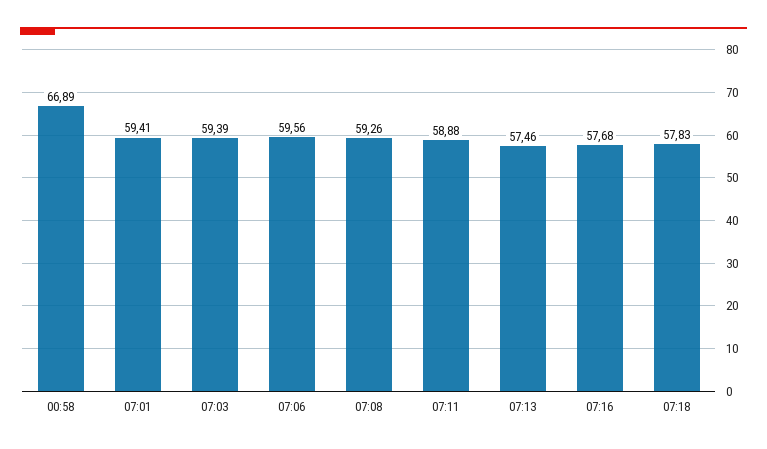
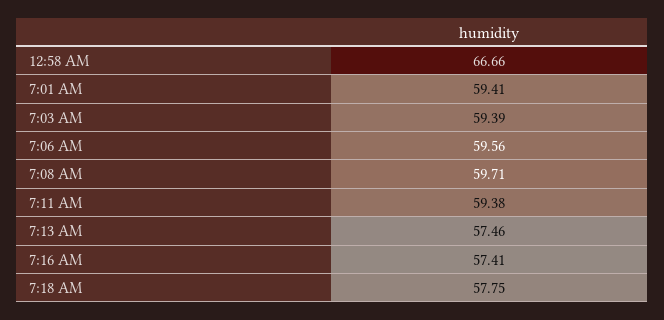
00:58: 66.89 -> 66.66
07:08: 59.26 -> 59.71
07:11: 58.88 -> 59.38
07:16: 57.68 -> 57.41
07:18: 57.83 -> 57.75

